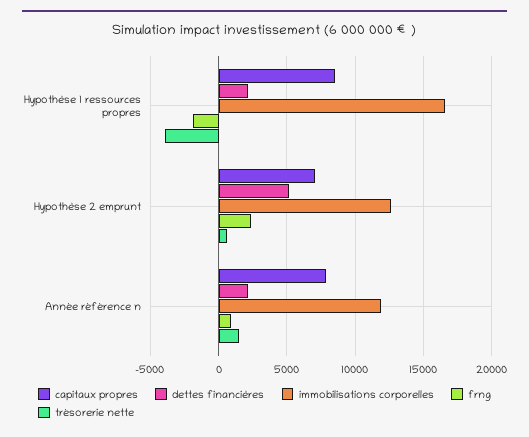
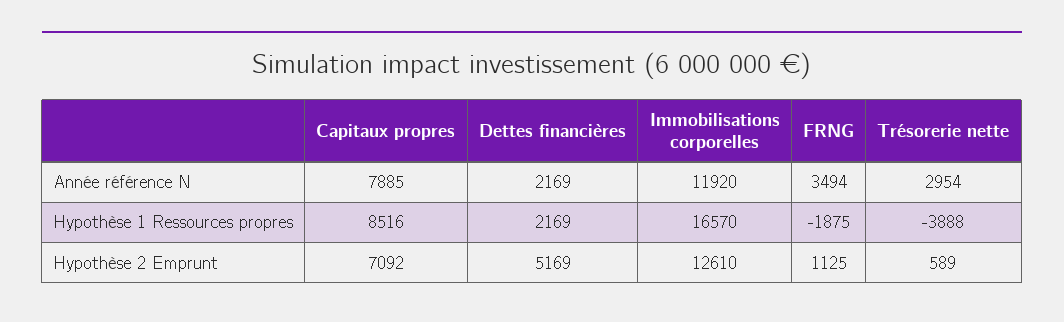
frng, Hypothèse 2 emprunt: 2500 -> 1125
frng, Année référence n: 1000 -> 3494
trésorerie nette, Année référence n: 1500 -> 2954

